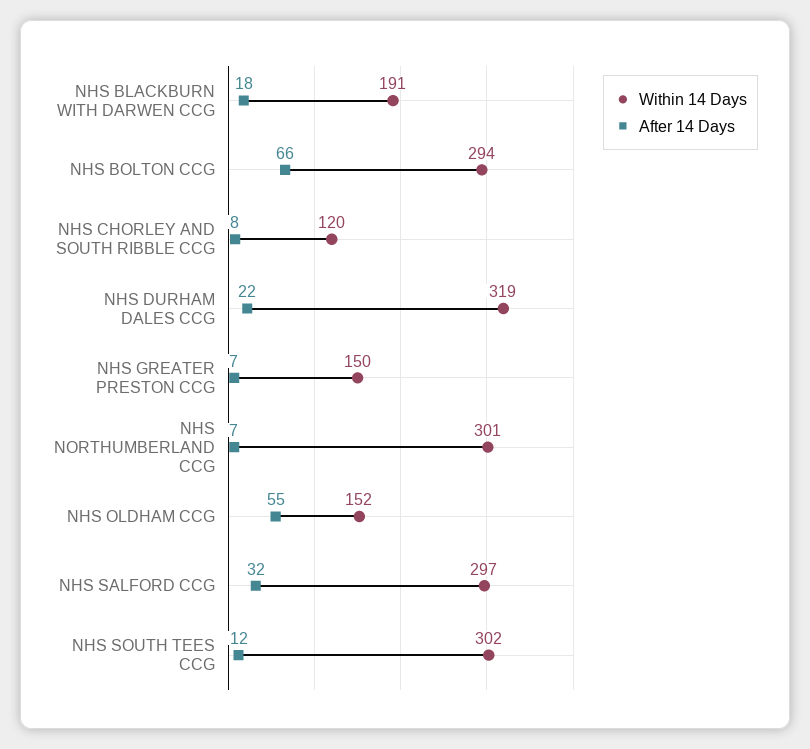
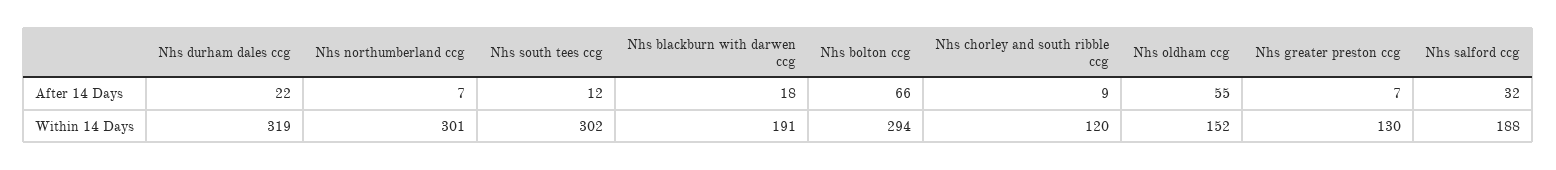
After 14 Days, NHS CHORLEY AND SOUTH RIBBLE CCG: 8 -> 9
Within 14 Days, NHS GREATER PRESTON CCG: 150 -> 130
Within 14 Days, NHS SALFORD CCG: 297 -> 188

